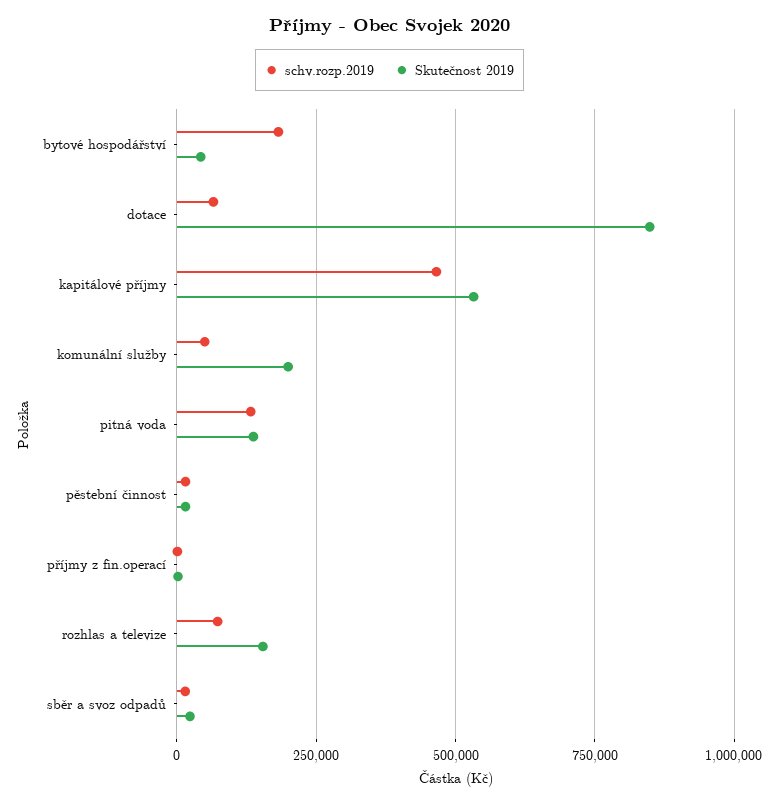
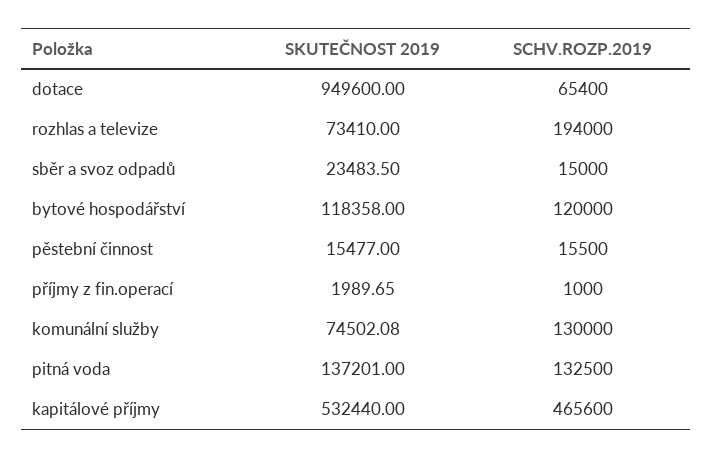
schv.rozp.2019, bytové hospodářství: 175000 -> 120000
Skutečnost 2019, bytové hospodářství: 50000 -> 118358
Skutečnost 2019, dotace: 850000 -> 949600
schv.rozp.2019, komunální služby: 50000 -> 130000
Skutečnost 2019, komunální služby: 200000 -> 74502.08
schv.rozp.2019, rozhlas a televize: 75000 -> 194000
Skutečnost 2019, rozhlas a televize: 150000 -> 73410

